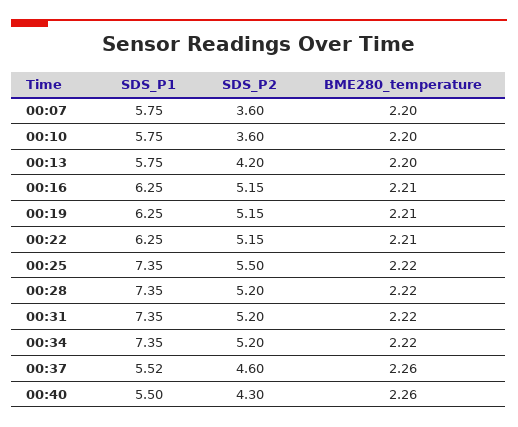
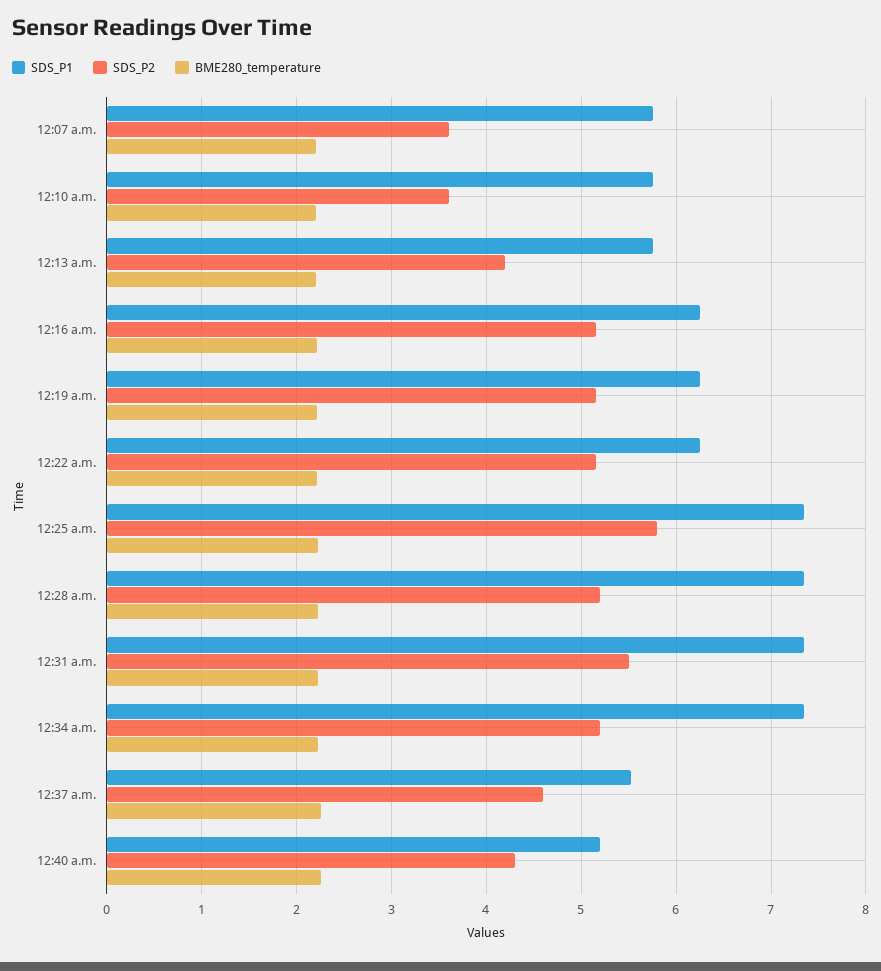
SDS_P2, 00:25: 5.5 -> 5.8
SDS_P2, 00:31: 5.2 -> 5.5
SDS_P1, 00:40: 5.5 -> 5.2

